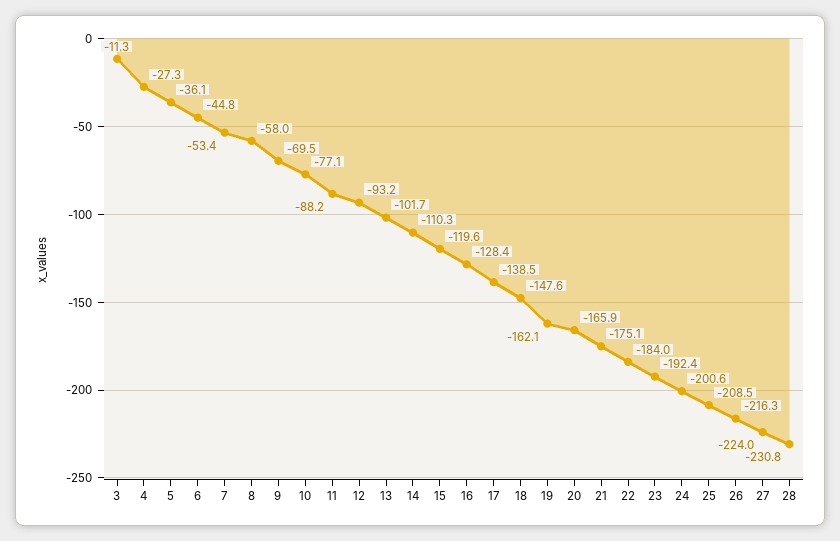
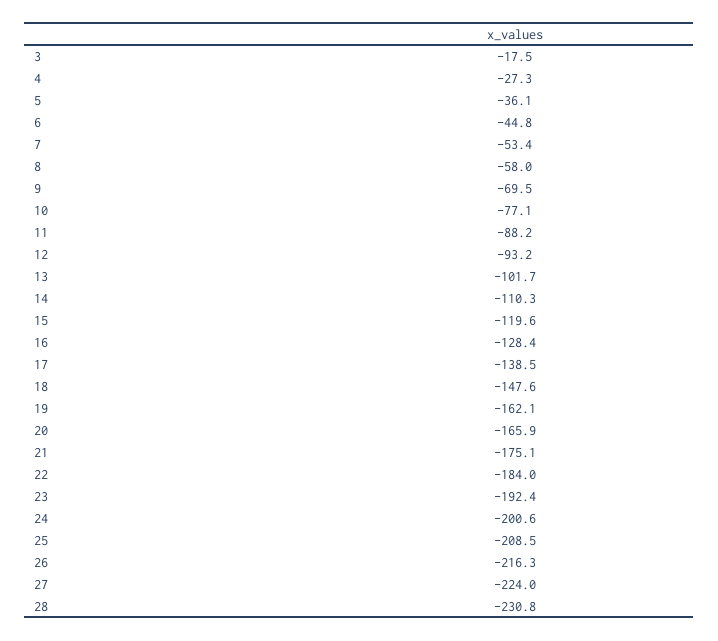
3: -11.3 -> -17.5

